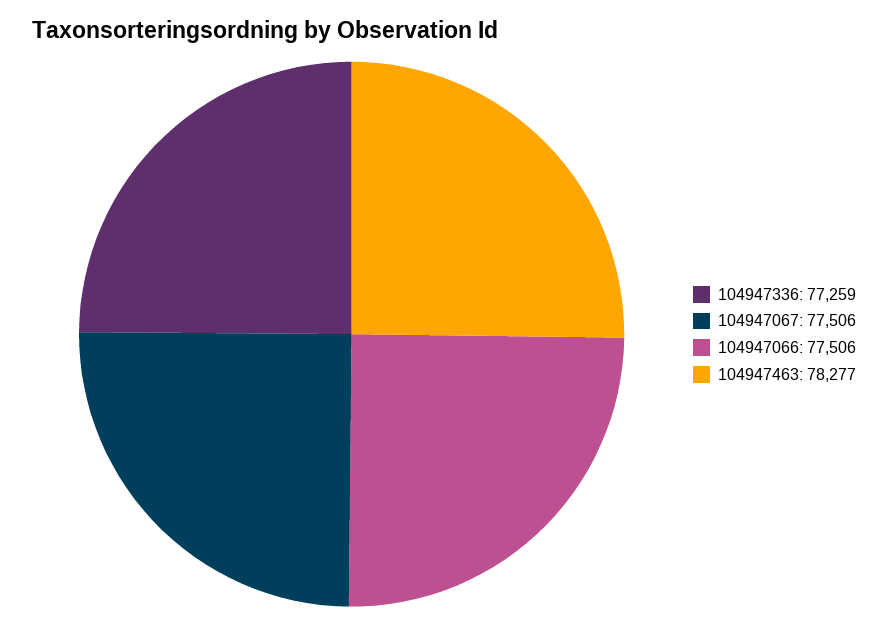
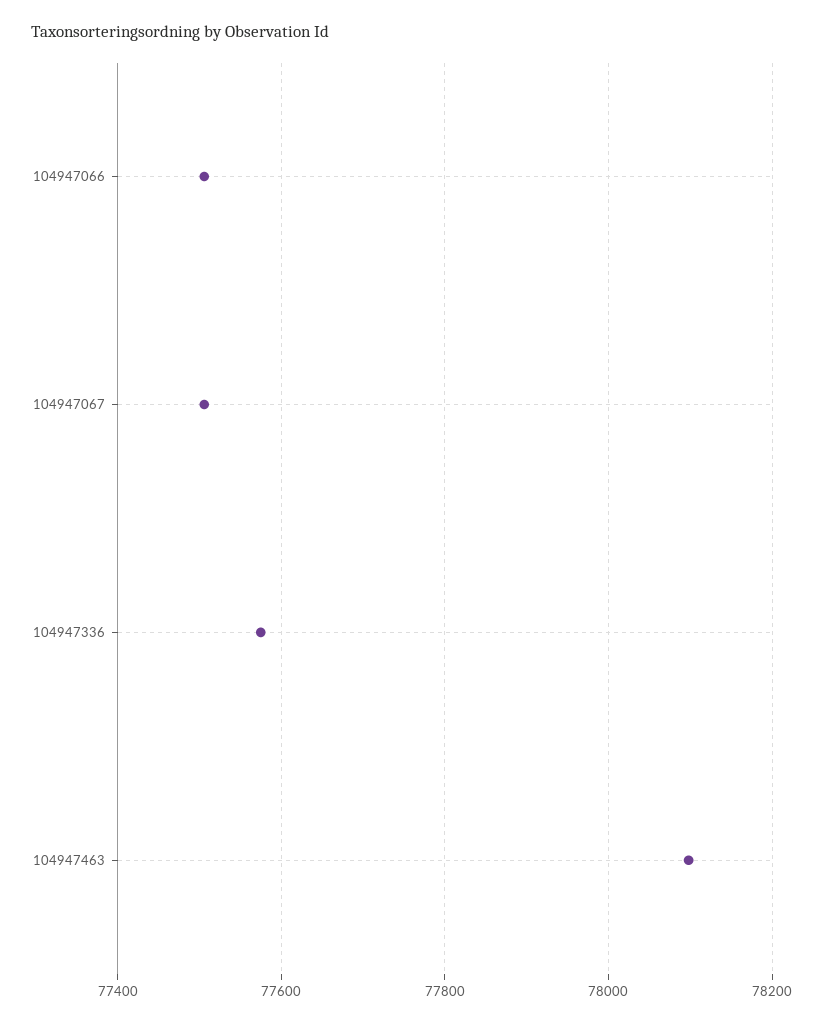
104947336: 77259 -> 77580
104947463: 78277 -> 78100

